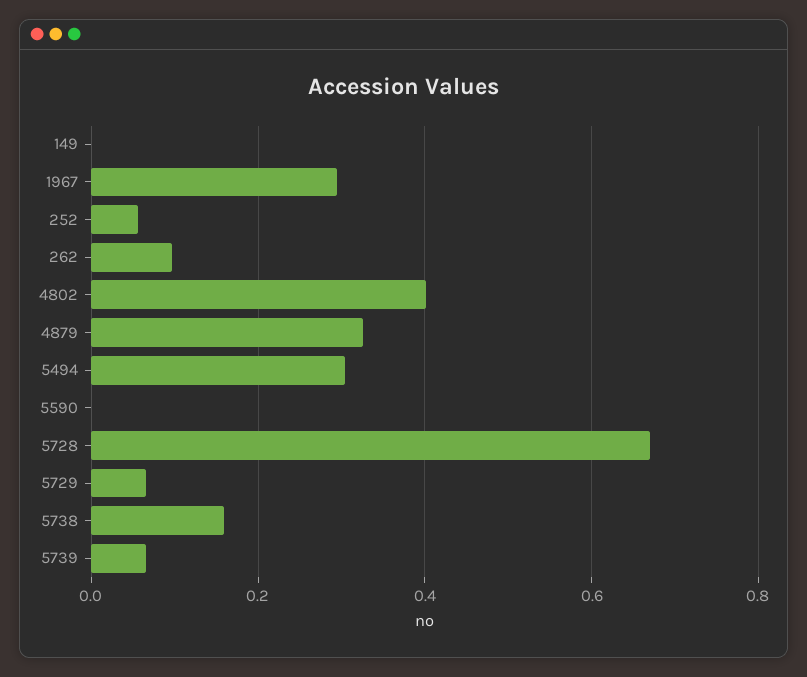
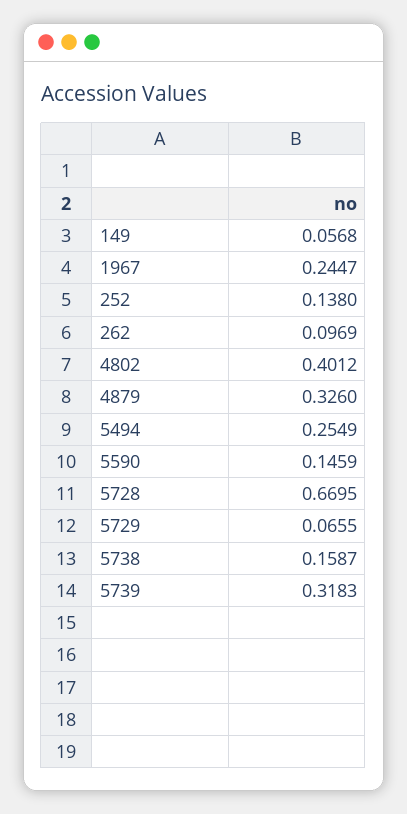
149: 0 -> 0.0568
1967: 0.3 -> 0.2447
252: 0.06 -> 0.138
5494: 0.3 -> 0.2549
5590: 0 -> 0.1459
5739: 0.06 -> 0.3183

